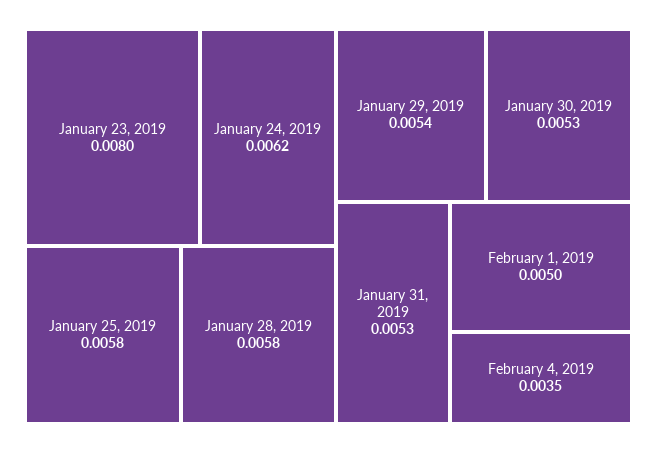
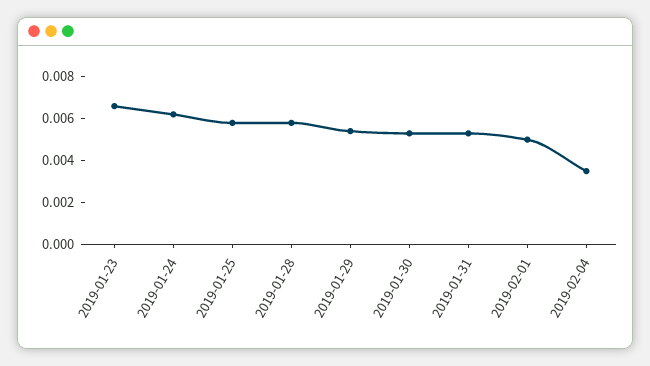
January 23, 2019: 0.008 -> 0.0065

